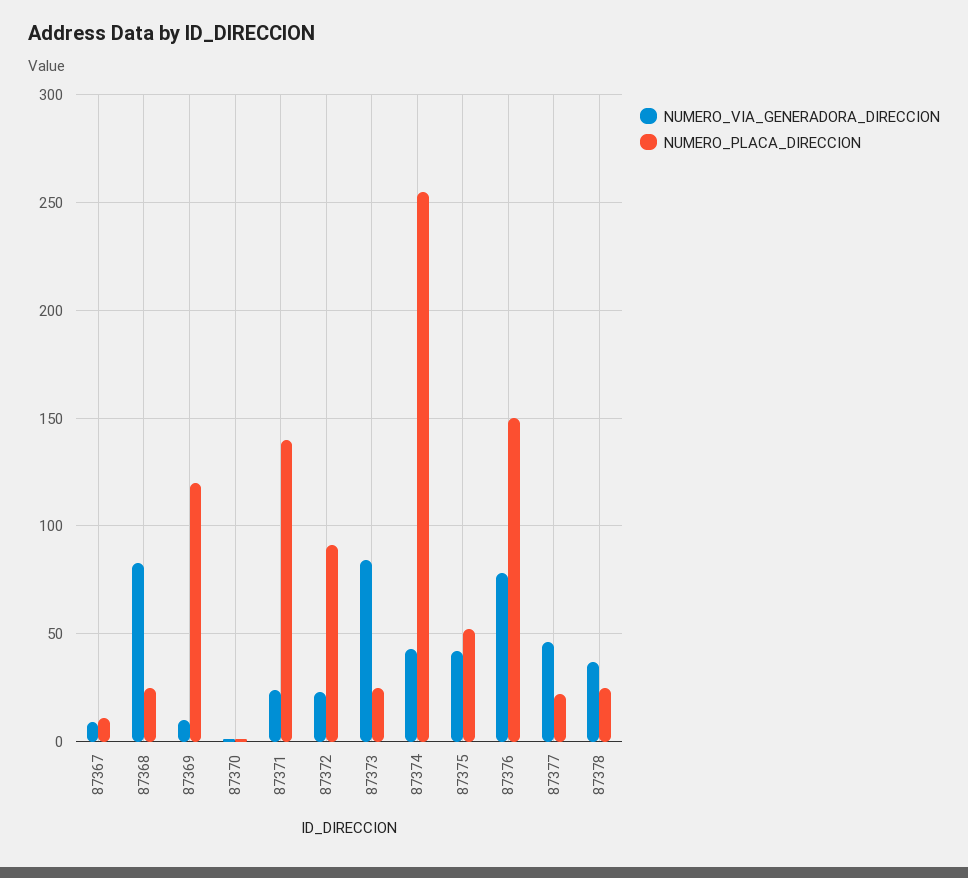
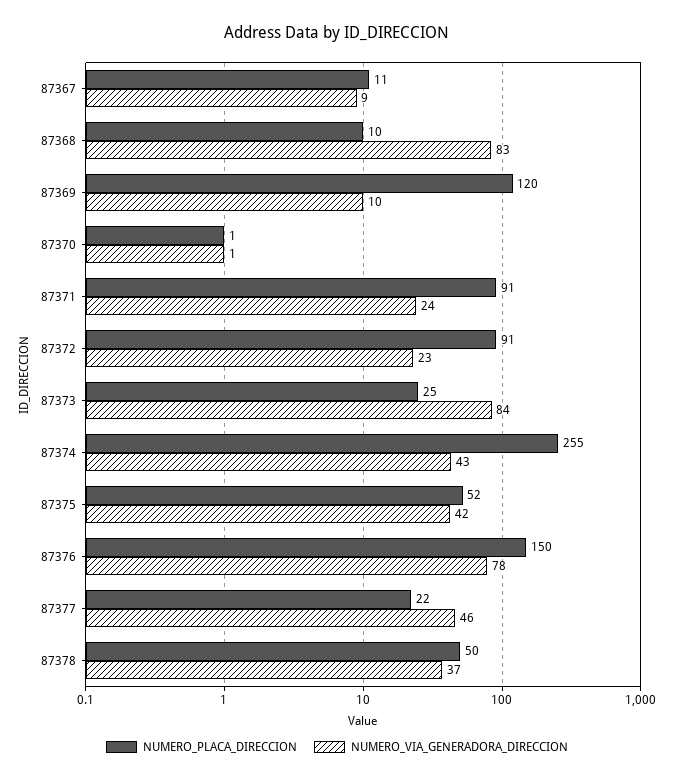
NUMERO_PLACA_DIRECCION, 87368: 25 -> 10
NUMERO_PLACA_DIRECCION, 87371: 140 -> 91
NUMERO_PLACA_DIRECCION, 87378: 25 -> 50

